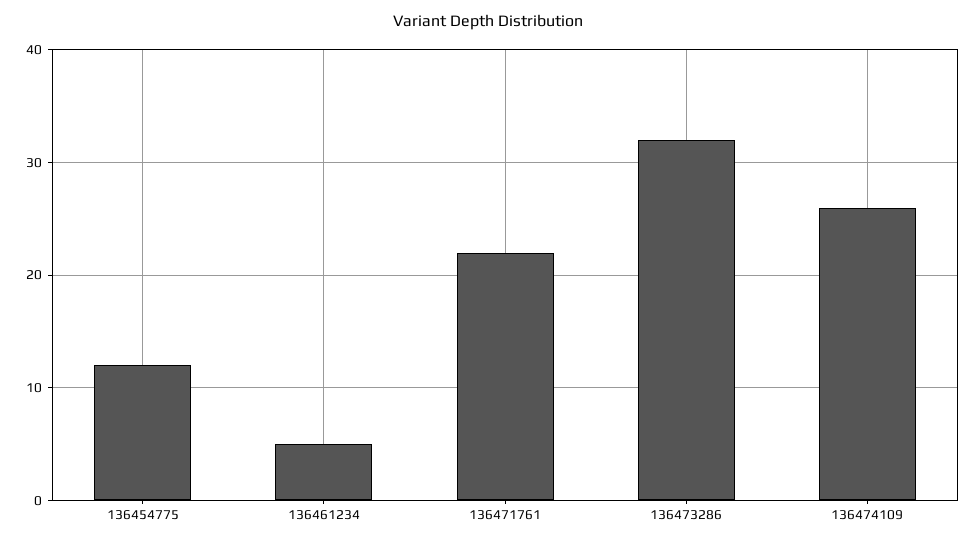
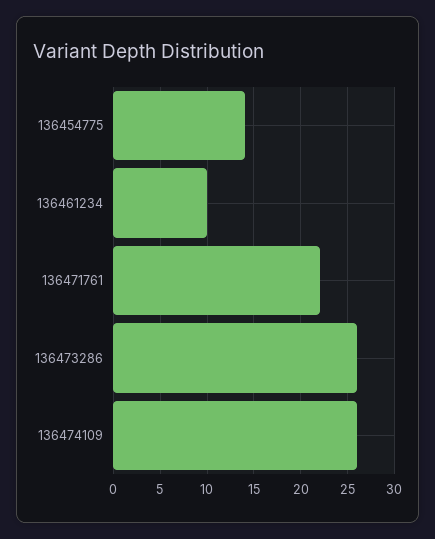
136454775: 12 -> 14
136461234: 5 -> 10
136473286: 32 -> 26

